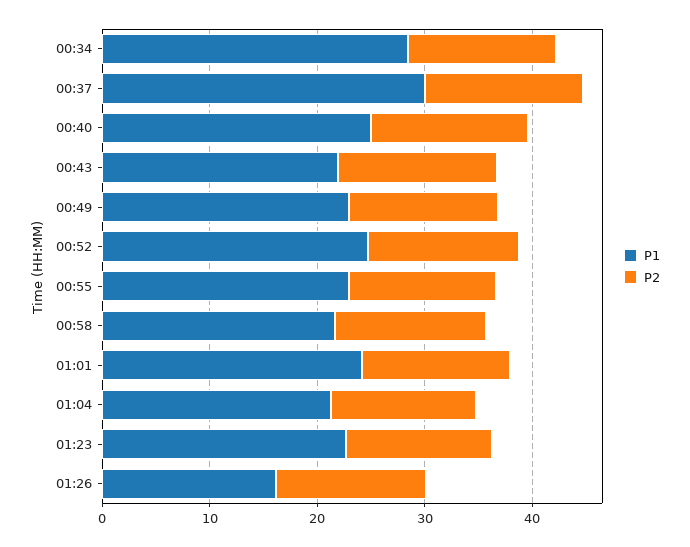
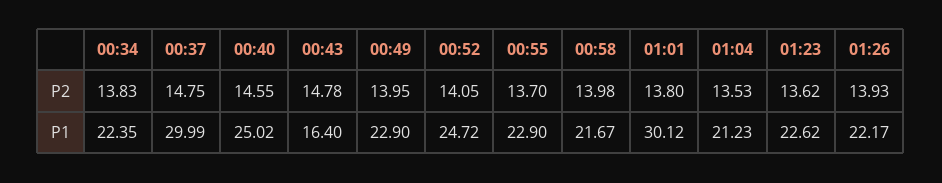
P1, 00:34: 28 -> 22.35
P1, 00:43: 22 -> 16.4
P1, 01:01: 24 -> 30.12
P1, 01:26: 16 -> 22.17

